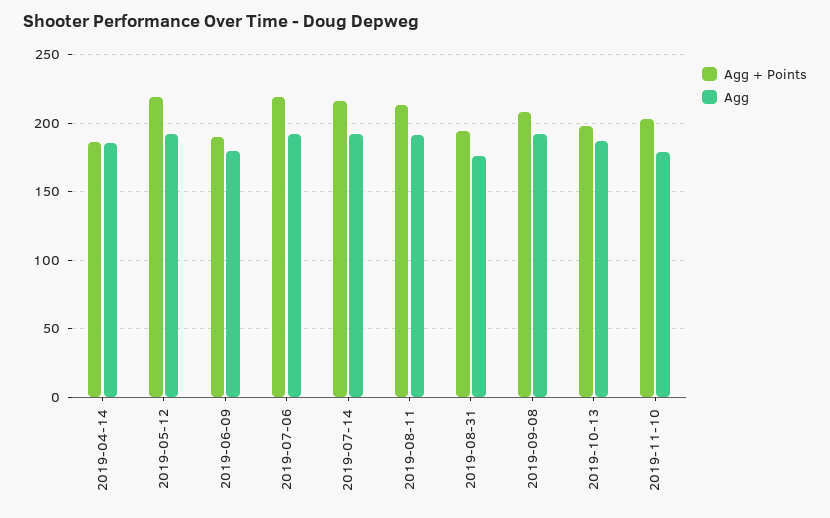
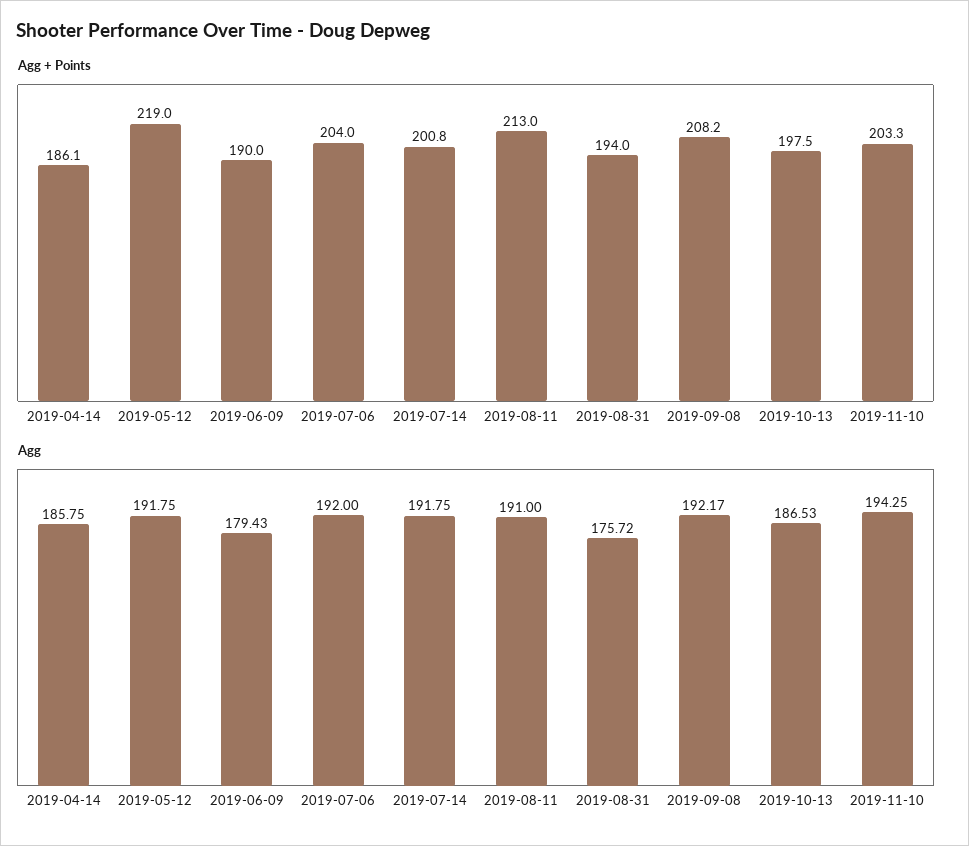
Agg + Points, 2019-07-06: 220 -> 204
Agg + Points, 2019-07-14: 215 -> 200.8
Agg, 2019-11-10: 180 -> 194.25

